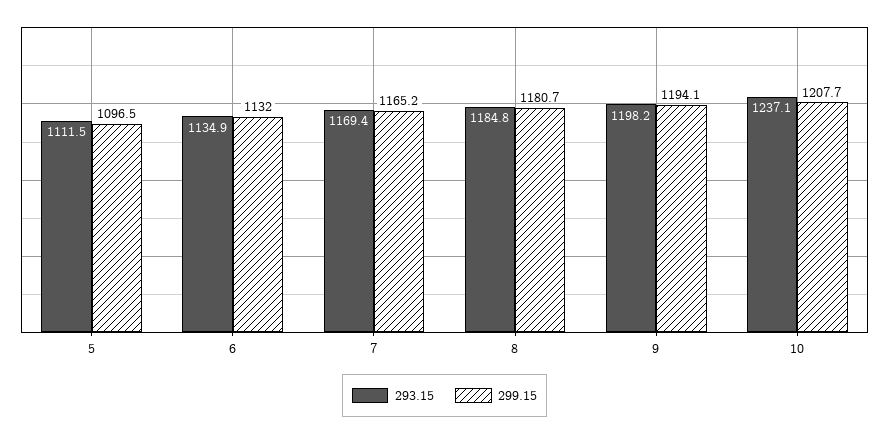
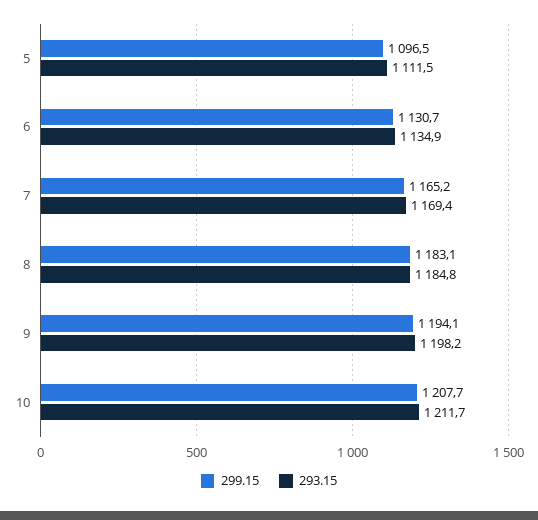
299.15, 6: 1132 -> 1130.7
299.15, 8: 1180.7 -> 1183.1
293.15, 10: 1237.1 -> 1211.7

